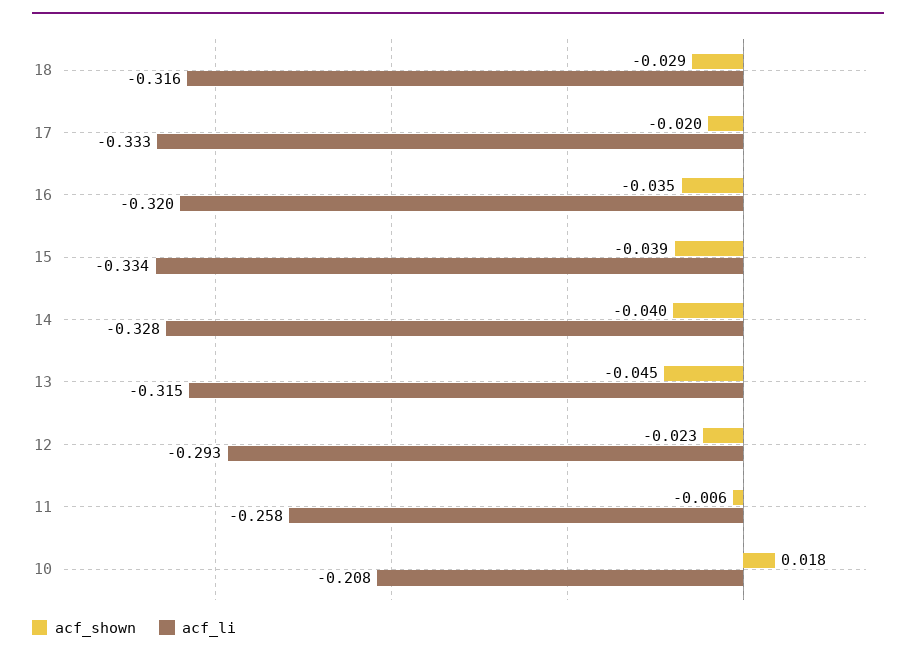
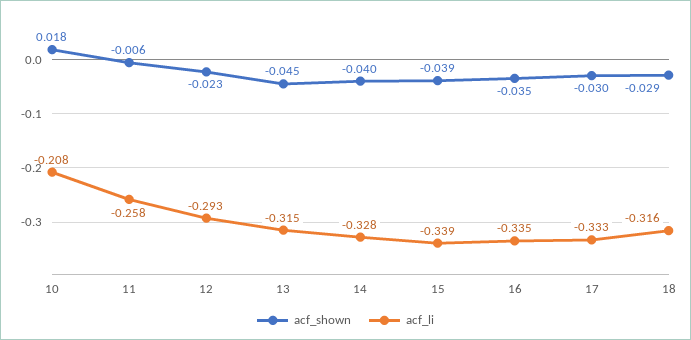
acf_shown, 17: -0.02 -> -0.03
acf_li, 16: -0.32 -> -0.335
acf_li, 15: -0.334 -> -0.339

